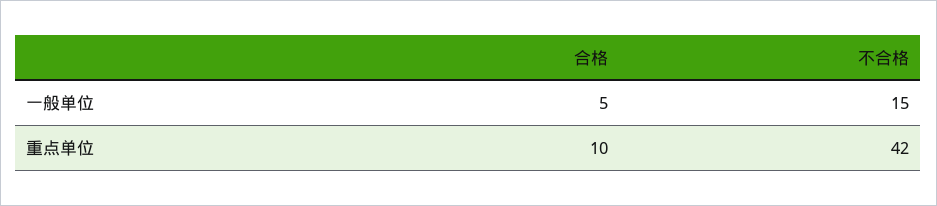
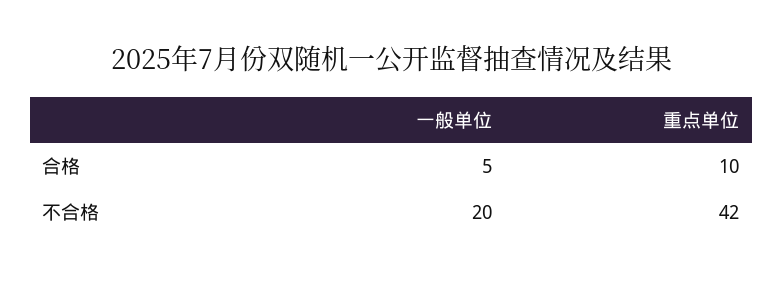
不合格, 一般单位: 15 -> 20

